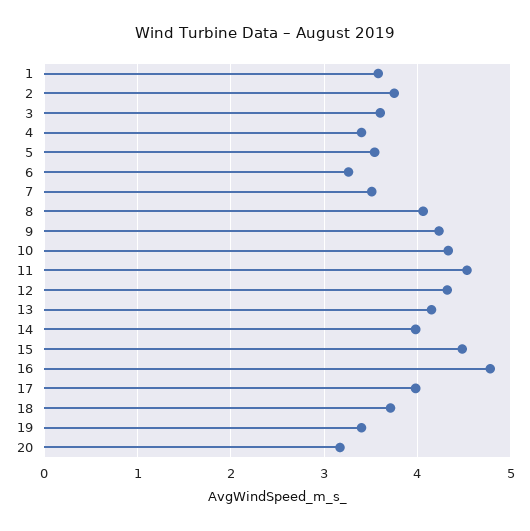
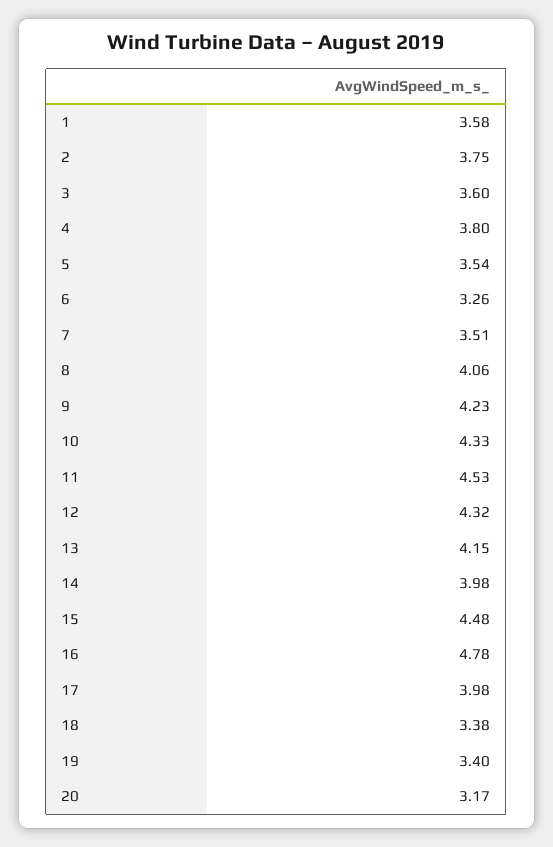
4: 3.4 -> 3.8
18: 3.7 -> 3.38

